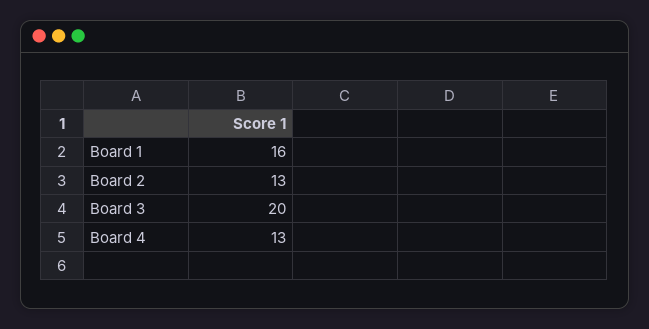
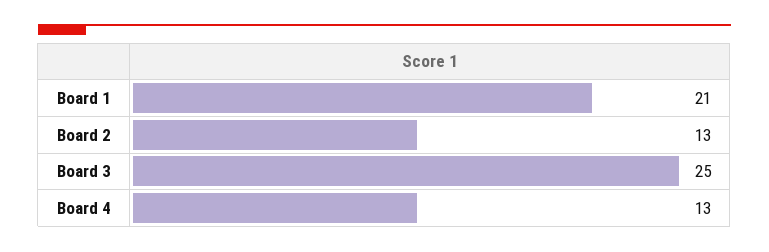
Board 1: 16 -> 21
Board 3: 20 -> 25

